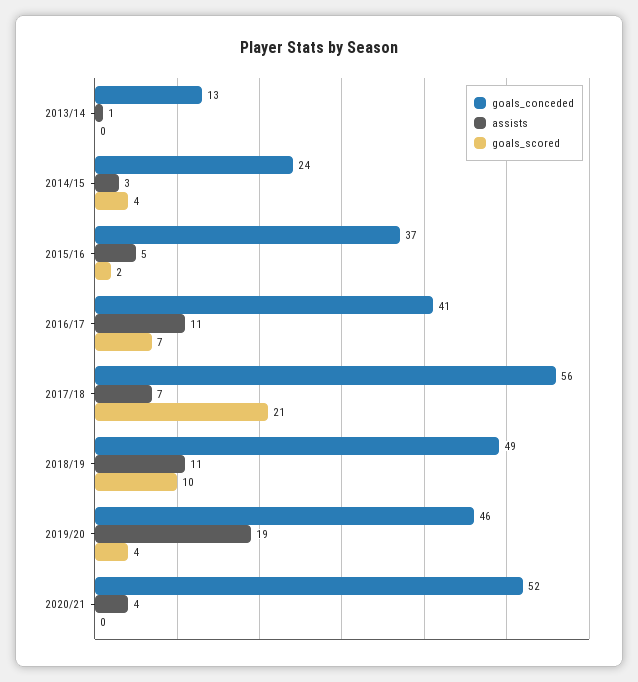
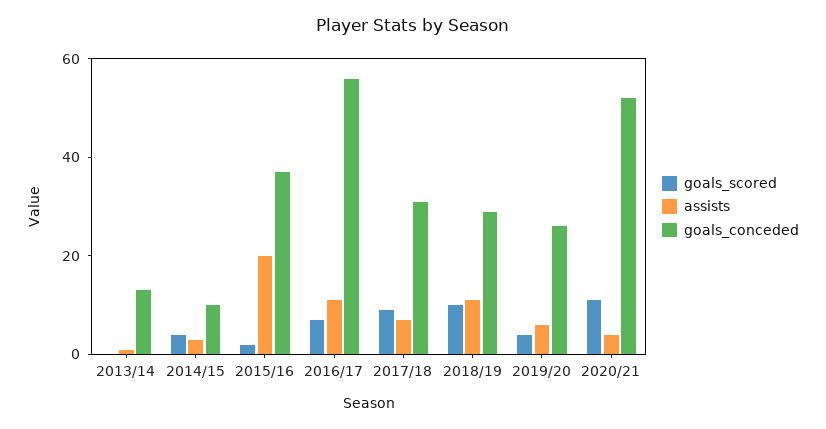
goals_conceded, 2014/15: 24 -> 10
assists, 2015/16: 5 -> 20
goals_conceded, 2016/17: 41 -> 55
goals_conceded, 2017/18: 56 -> 30
goals_scored, 2017/18: 21 -> 10
goals_conceded, 2018/19: 49 -> 30
goals_conceded, 2019/20: 46 -> 25
assists, 2019/20: 19 -> 5
goals_scored, 2020/21: 0 -> 10

